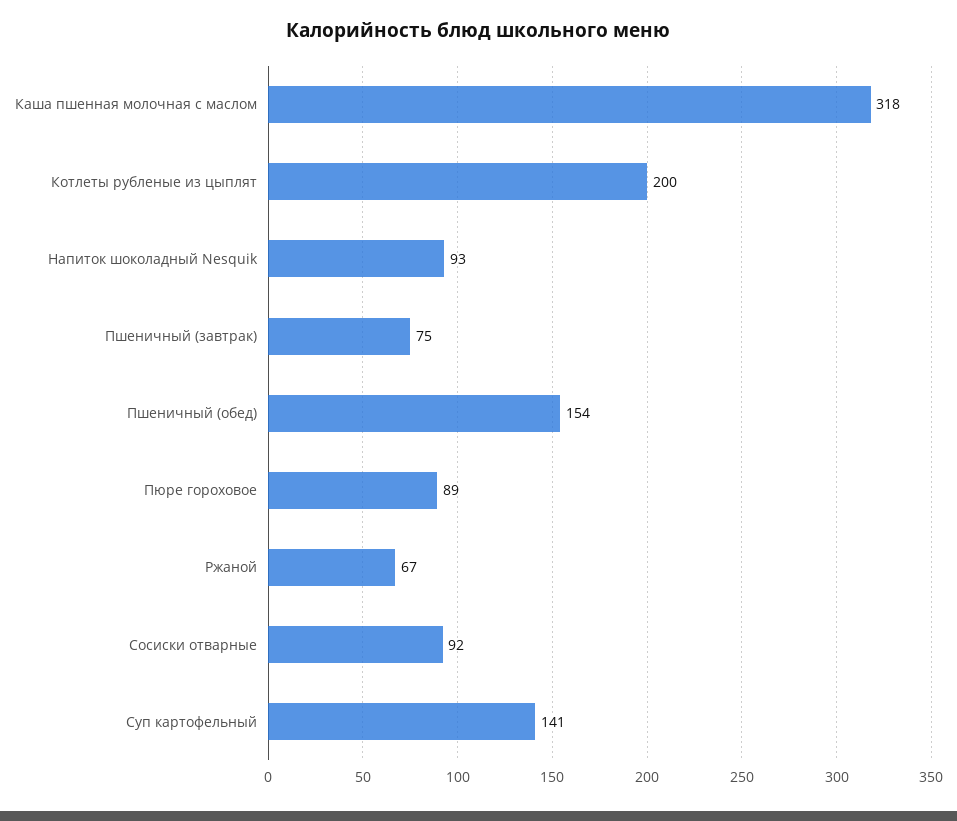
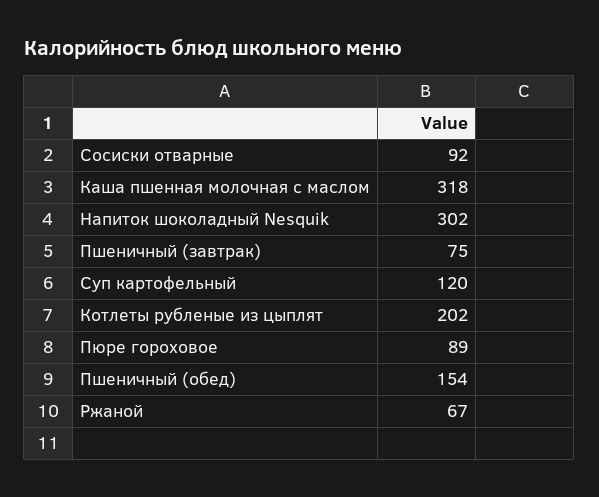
Котлеты рубленые из цыплят: 200 -> 202
Напиток шоколадный Nesquik: 93 -> 302
Суп картофельный: 141 -> 120

